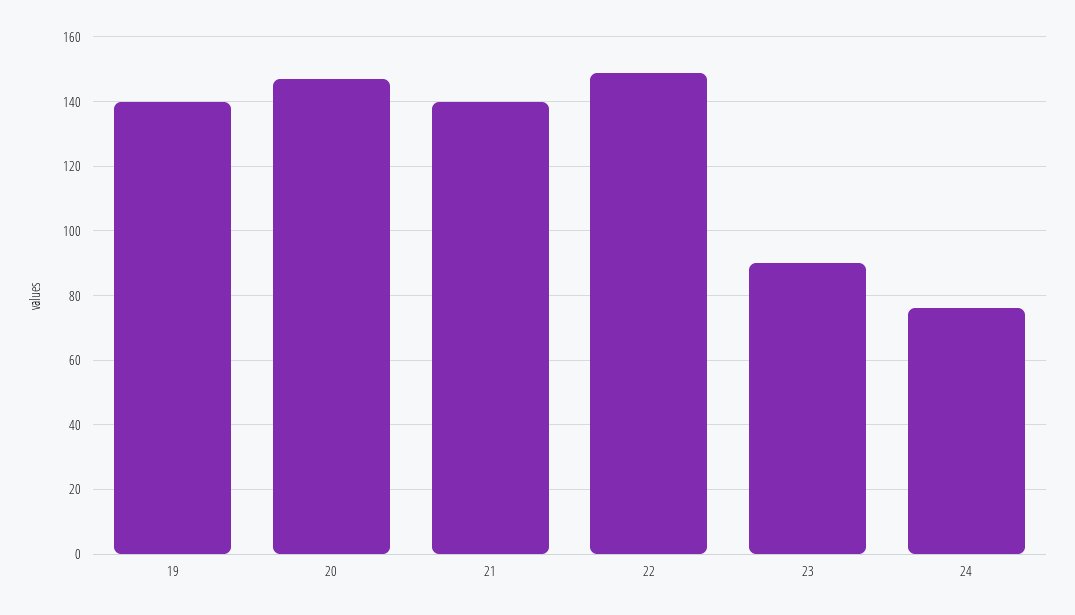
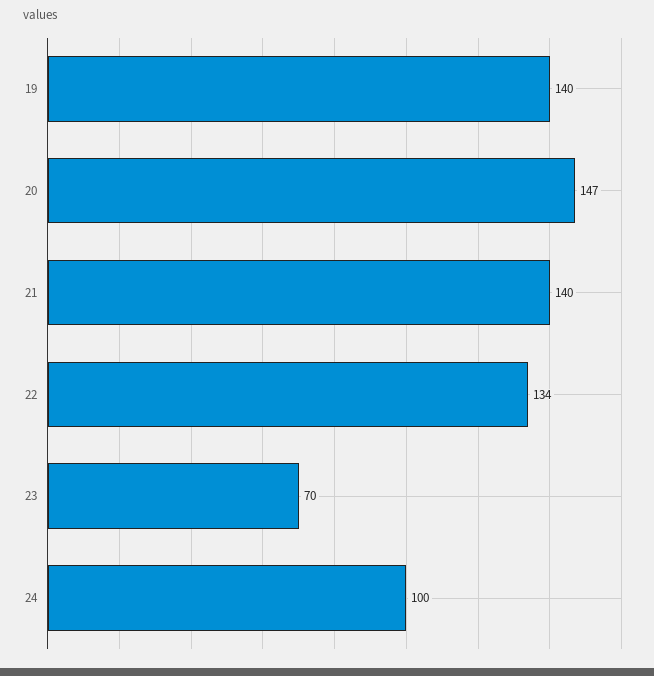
22: 150 -> 134
23: 90 -> 70
24: 75 -> 100

